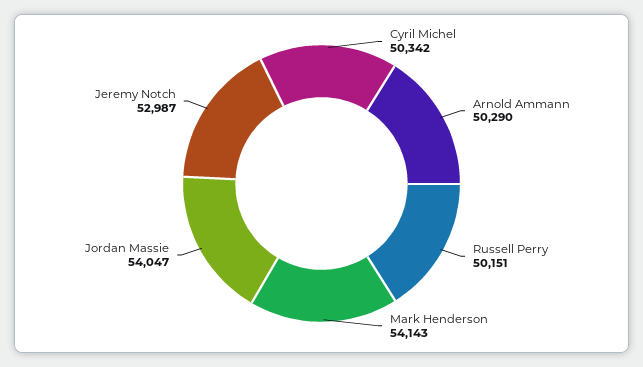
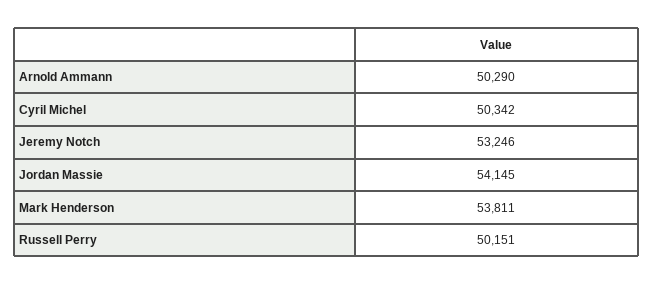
Mark Henderson: 54143 -> 53811
Jordan Massie: 54047 -> 54145
Jeremy Notch: 52987 -> 53246

